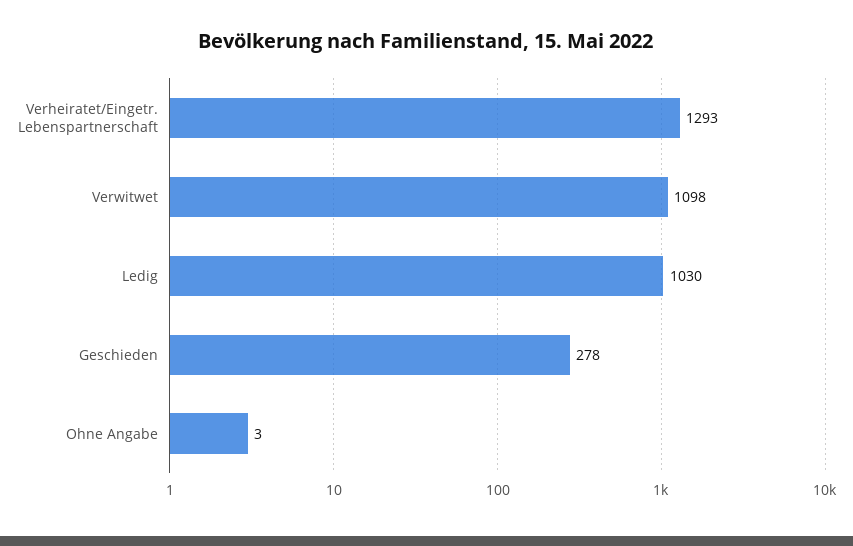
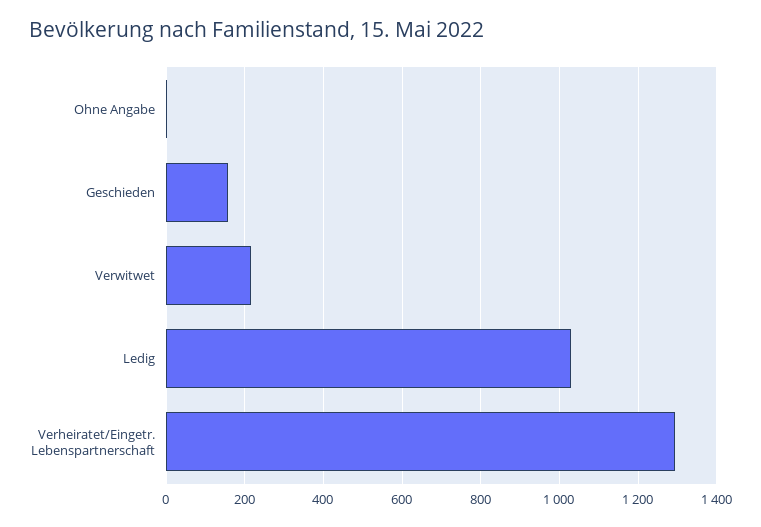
Verwitwet: 1098 -> 220
Geschieden: 278 -> 160

